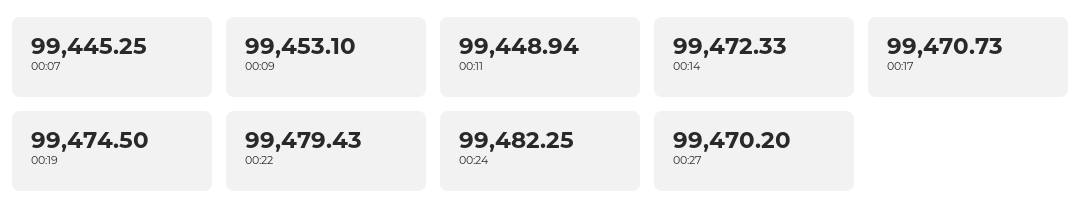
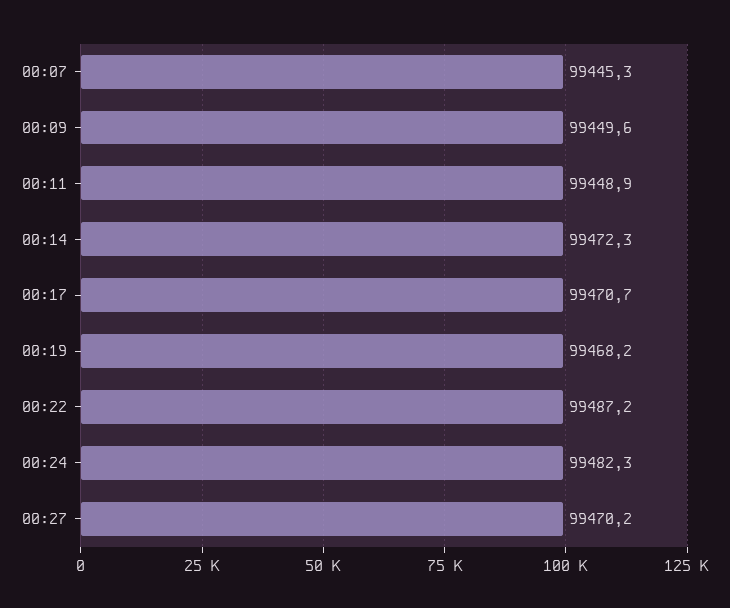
00:09: 99453.1 -> 99449.6
00:19: 99474.5 -> 99468.2
00:22: 99479.43 -> 99487.2

